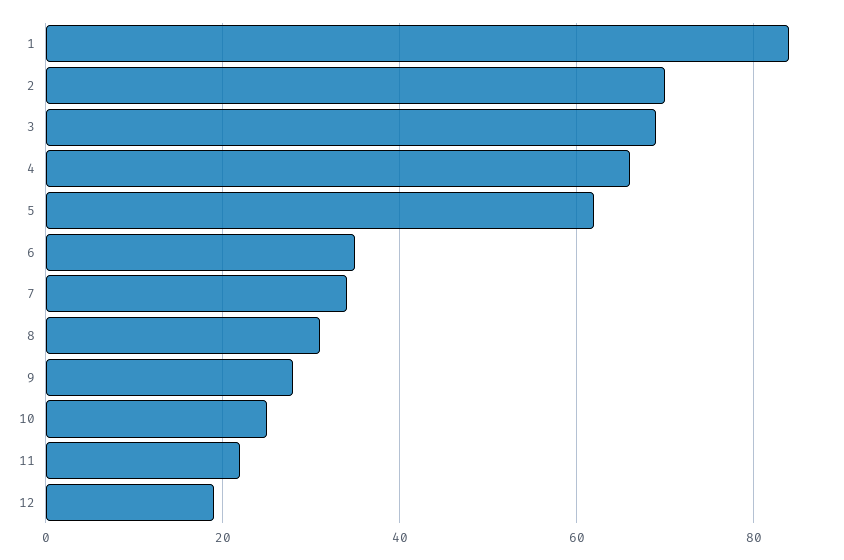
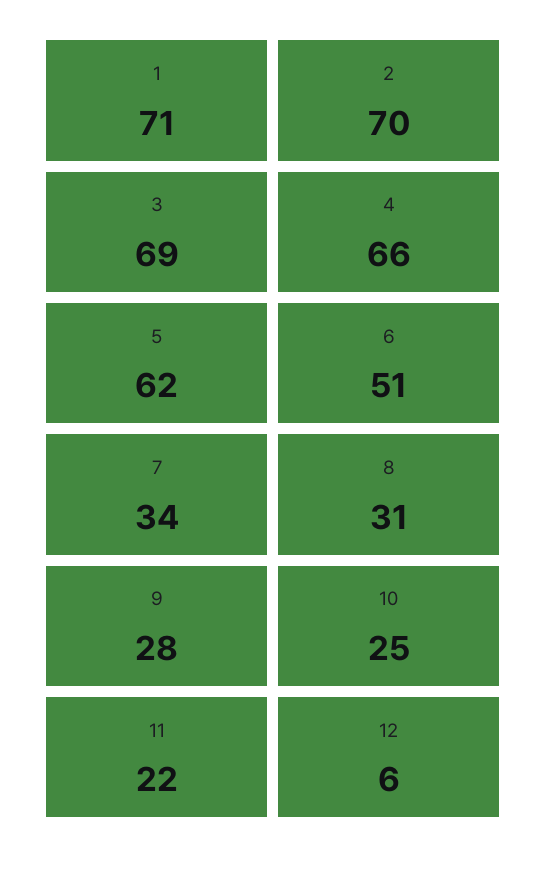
1: 85 -> 71
6: 35 -> 51
12: 20 -> 6

